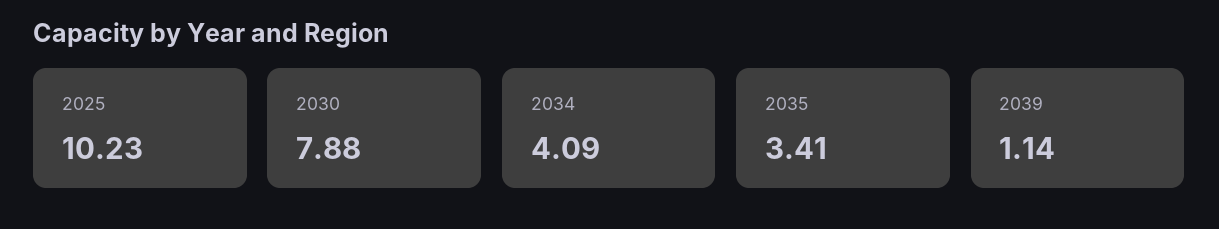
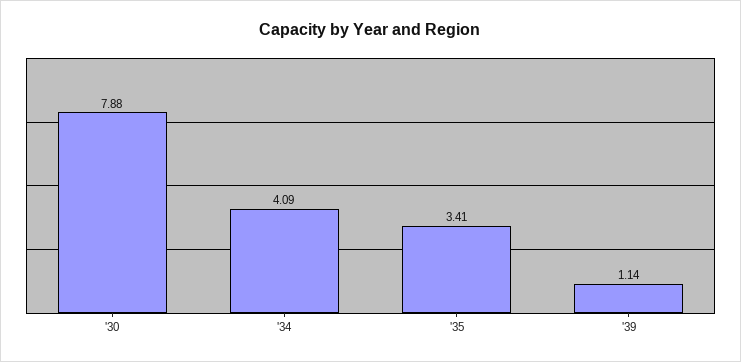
2025: 10.23 -> none

